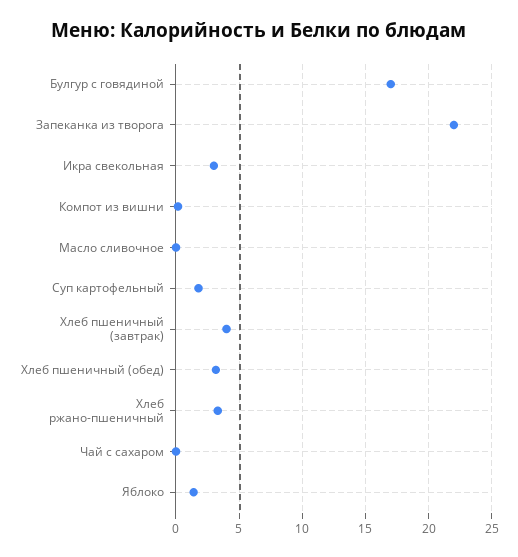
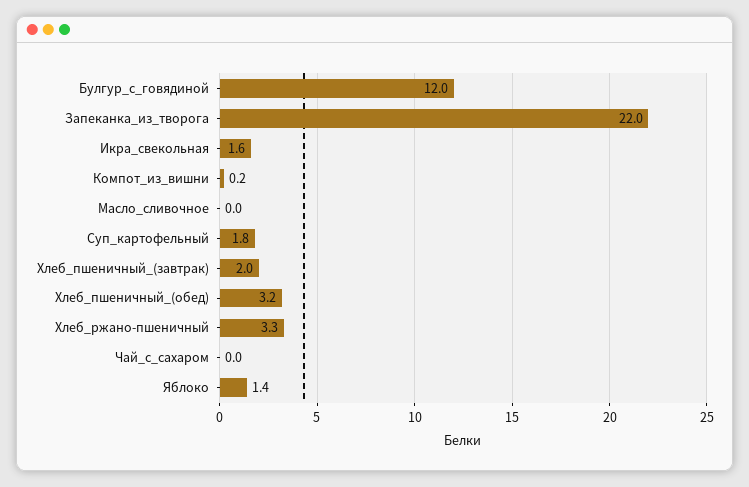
Булгур с говядиной: 17 -> 12
Икра свекольная: 3 -> 1.6
Хлеб пшеничный (завтрак): 4 -> 2

